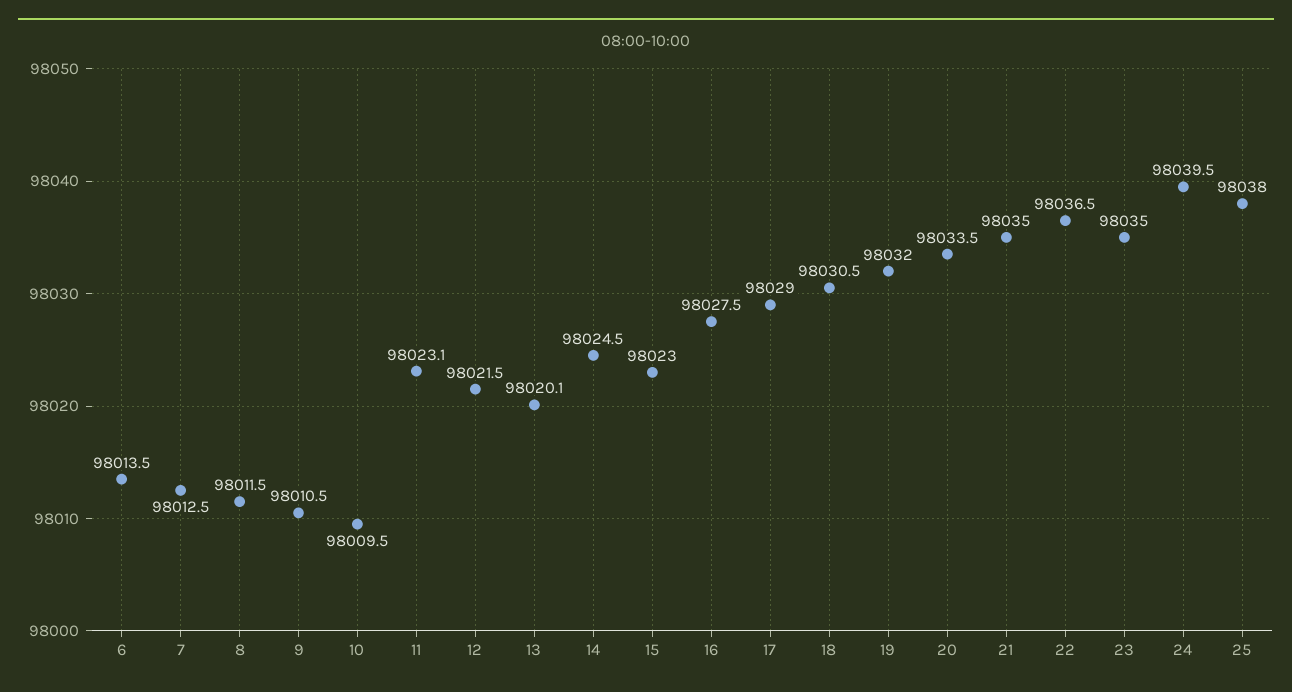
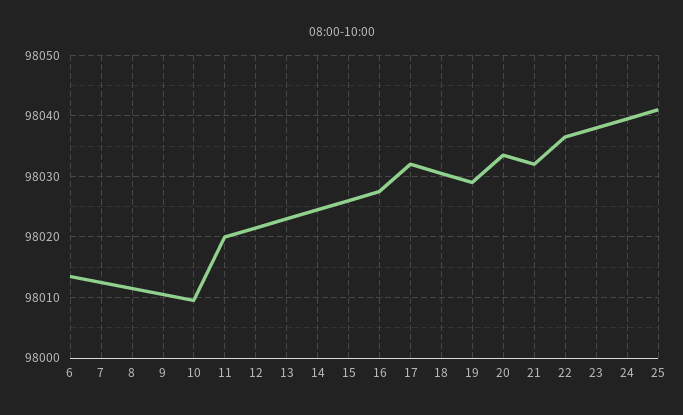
11: 98023.1 -> 98020
13: 98020.1 -> 98023
15: 98023 -> 98026
17: 98029 -> 98032
19: 98032 -> 98029
21: 98035 -> 98032
23: 98035 -> 98038
25: 98038 -> 98041

